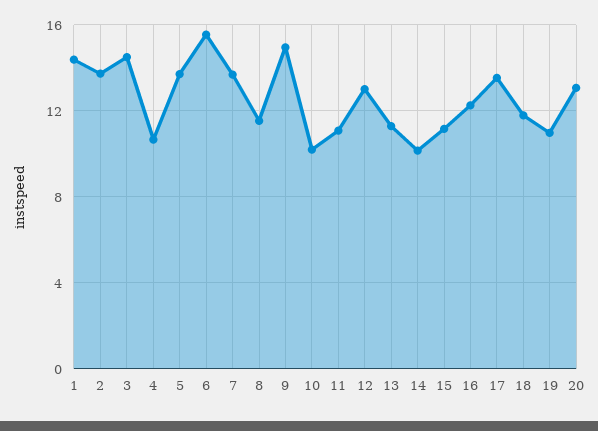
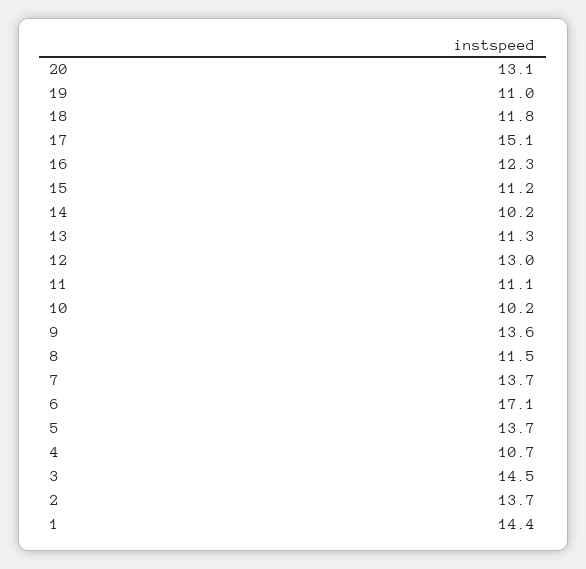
6: 15.5 -> 17.1
9: 15 -> 13.6
17: 13.5 -> 15.1

